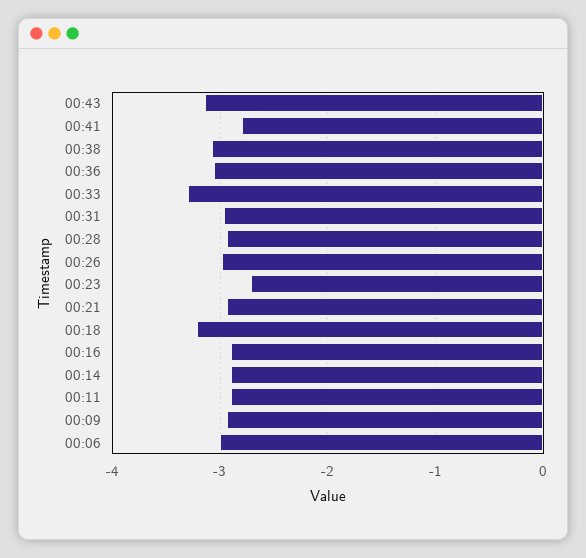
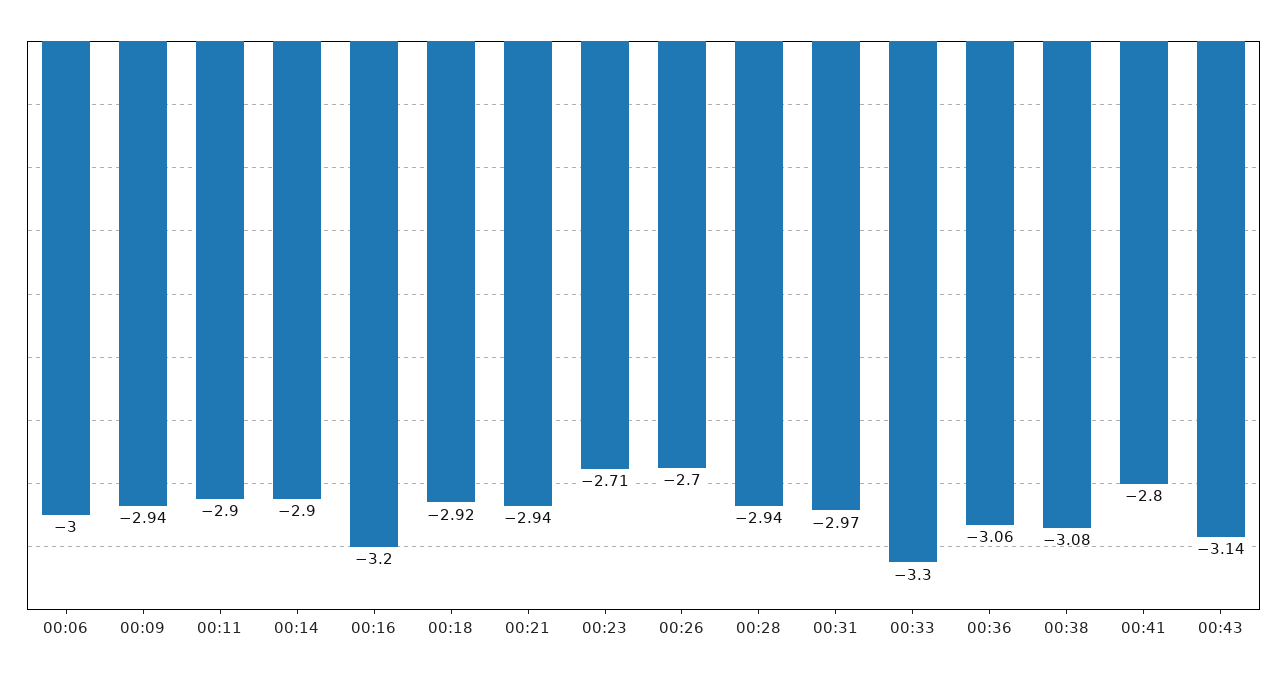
00:26: -3 -> -2.7
00:18: -3.2 -> -2.92
00:16: -2.9 -> -3.2

